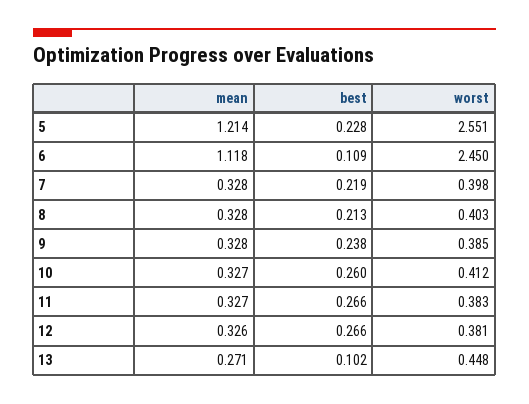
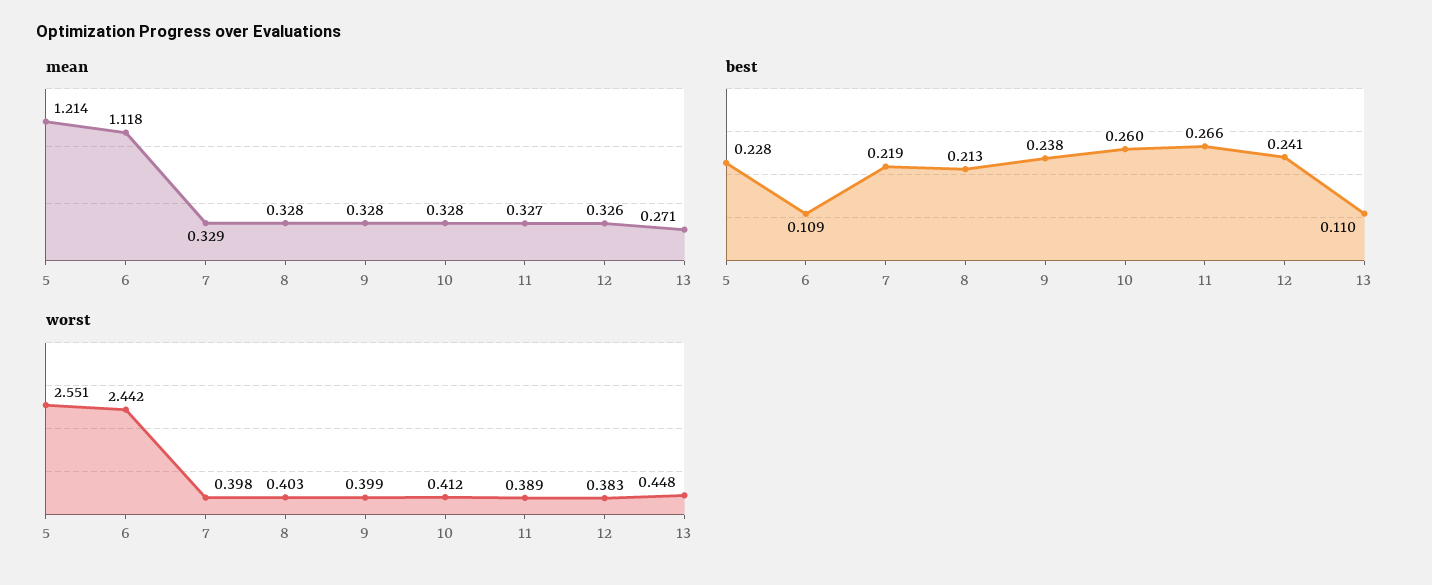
worst, 6: 2.45 -> 2.442
mean, 7: 0.328 -> 0.329
worst, 9: 0.385 -> 0.399
mean, 10: 0.327 -> 0.328
worst, 11: 0.383 -> 0.389
best, 12: 0.266 -> 0.241
worst, 12: 0.381 -> 0.383
best, 13: 0.102 -> 0.11

